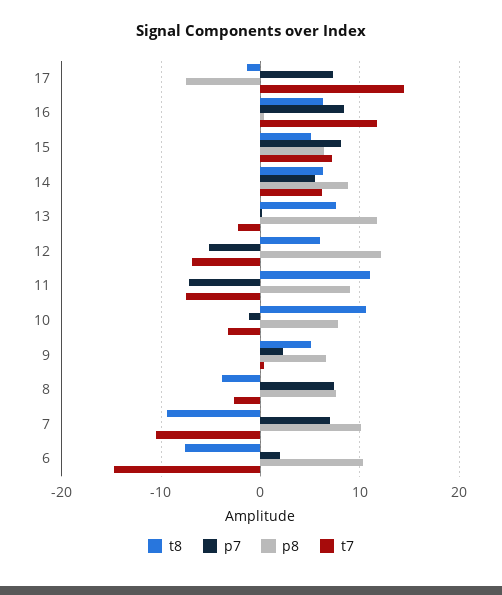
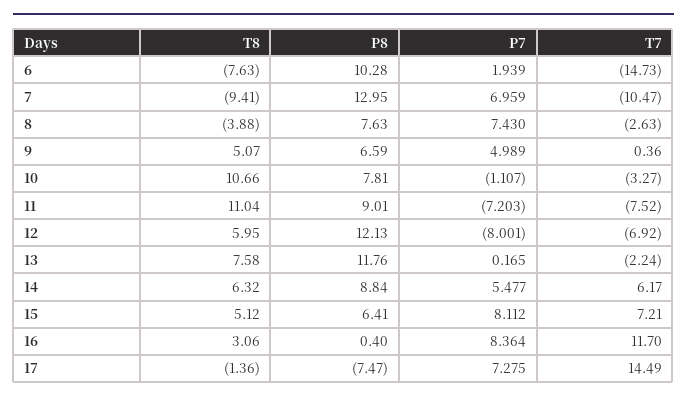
t8, 16: 6 -> 3.06
p7, 12: -5 -> -8.001
p7, 9: 2 -> 4.989
p8, 7: 10 -> 12.95

